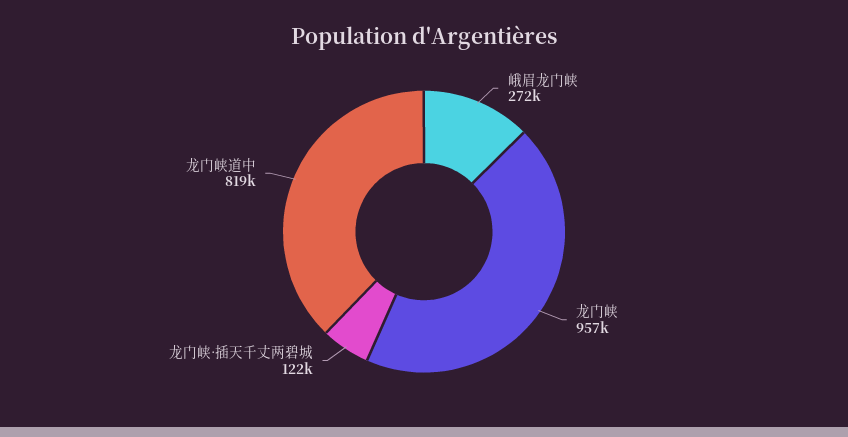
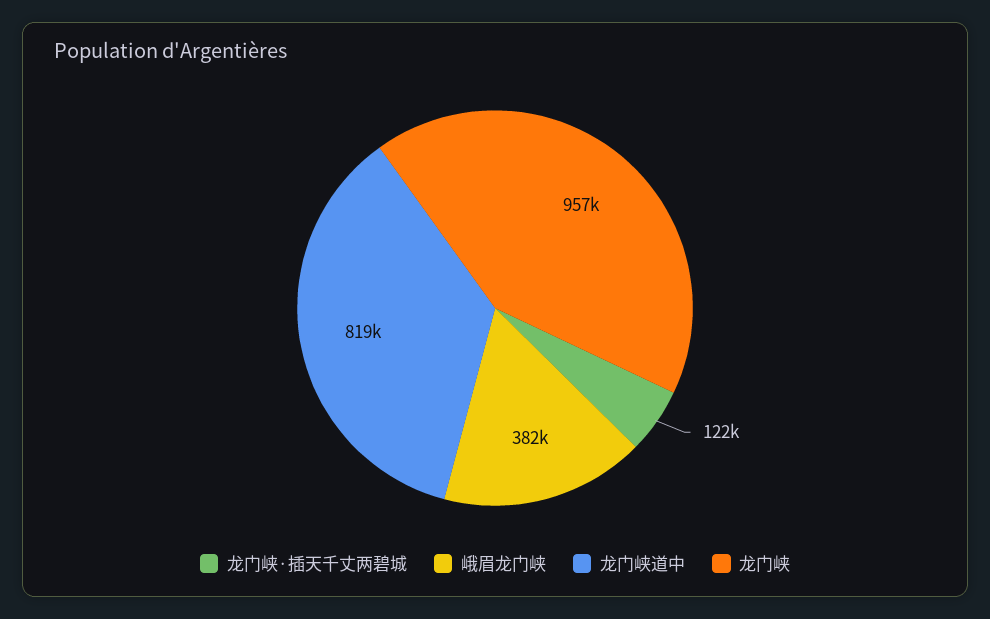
峨眉龙门峡: 272000 -> 382000

